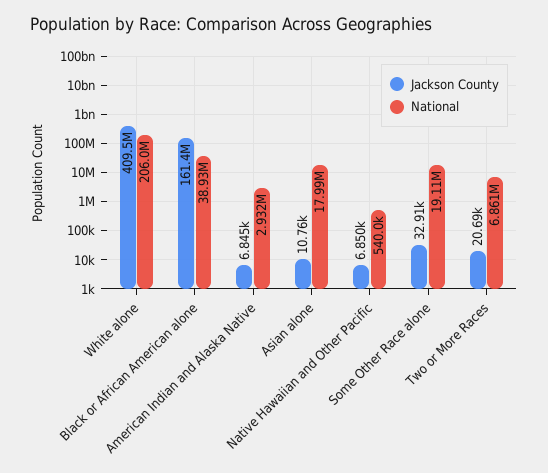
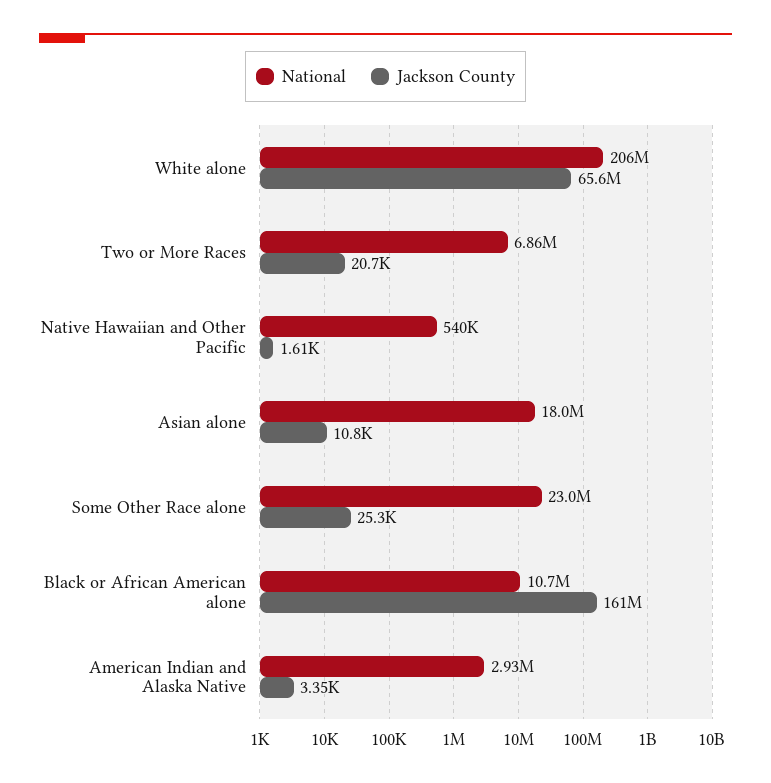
Jackson County, White alone: 409500000 -> 65600000
National, Black or African American alone: 38930000 -> 10700000
Jackson County, American Indian and Alaska Native: 6845 -> 3350
Jackson County, Native Hawaiian and Other Pacific: 6850 -> 1610
Jackson County, Some Other Race alone: 32910 -> 25300
National, Some Other Race alone: 19110000 -> 23000000

